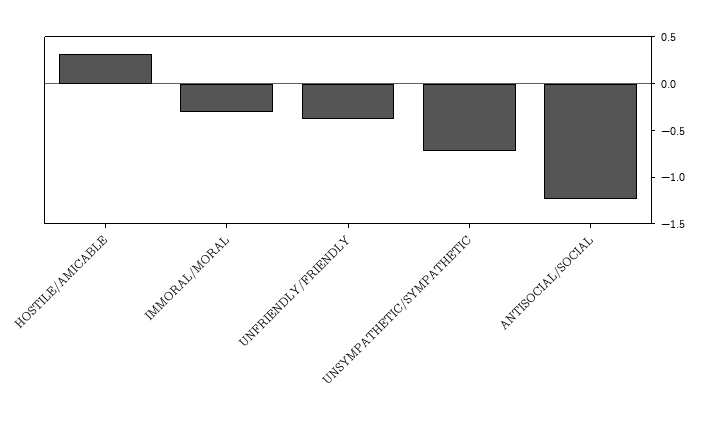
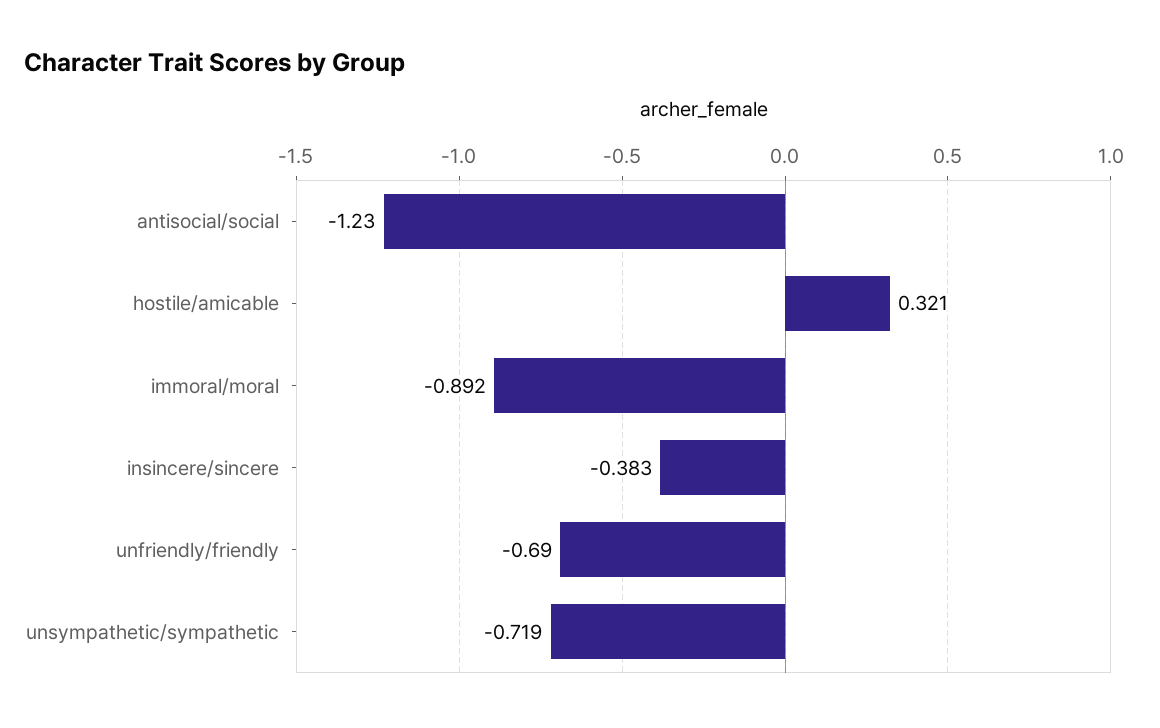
IMMORAL/MORAL: -0.3 -> -0.892
UNFRIENDLY/FRIENDLY: -0.4 -> -0.69
insincere/sincere: none -> -0.383

